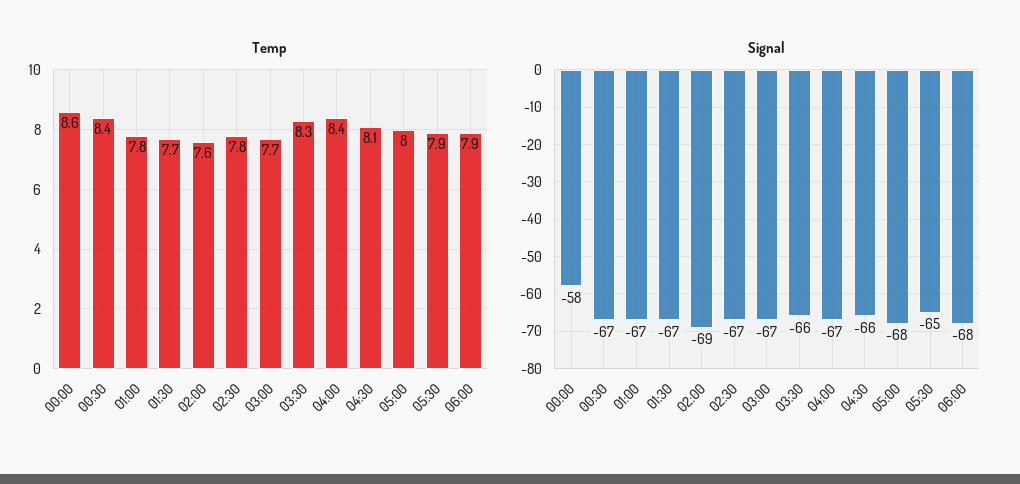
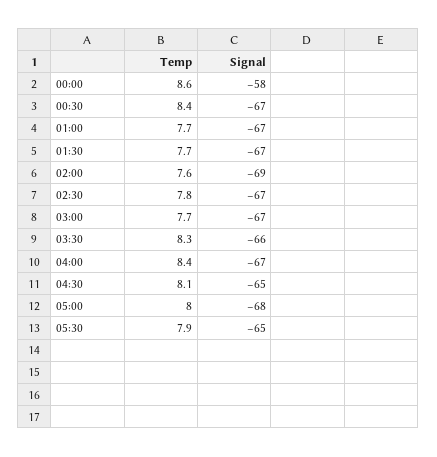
Temp, 01:00: 7.8 -> 7.7
Temp, 06:00: 7.9 -> none
Signal, 04:30: -66 -> -65
Signal, 06:00: -68 -> none

